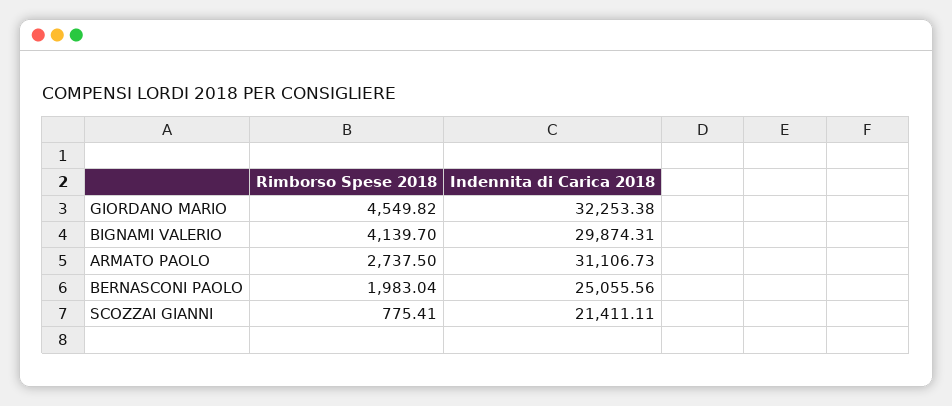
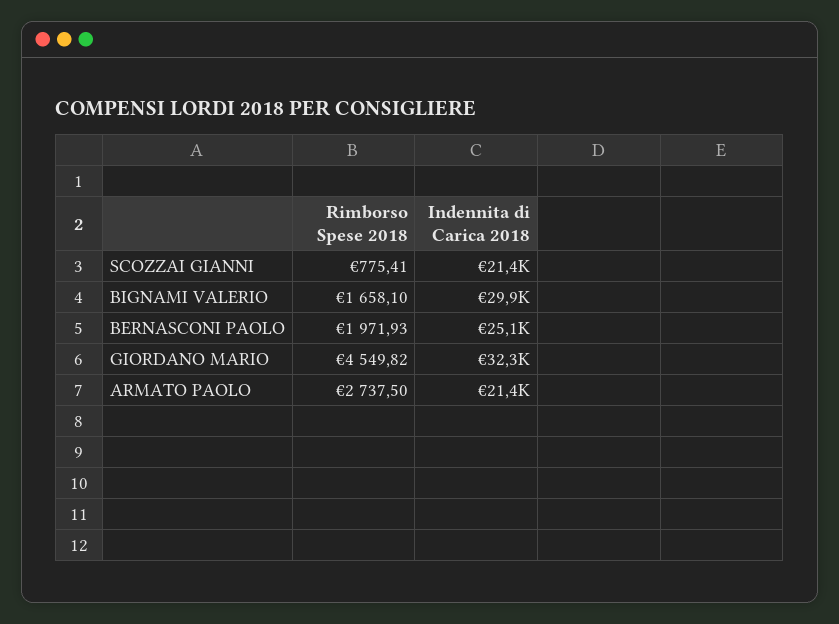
Rimborso Spese 2018, BIGNAMI VALERIO: 4139.7 -> 1658.1
Indennita di Carica 2018, ARMATO PAOLO: 31106.73 -> 21400
Rimborso Spese 2018, BERNASCONI PAOLO: 1983.04 -> 1971.93

